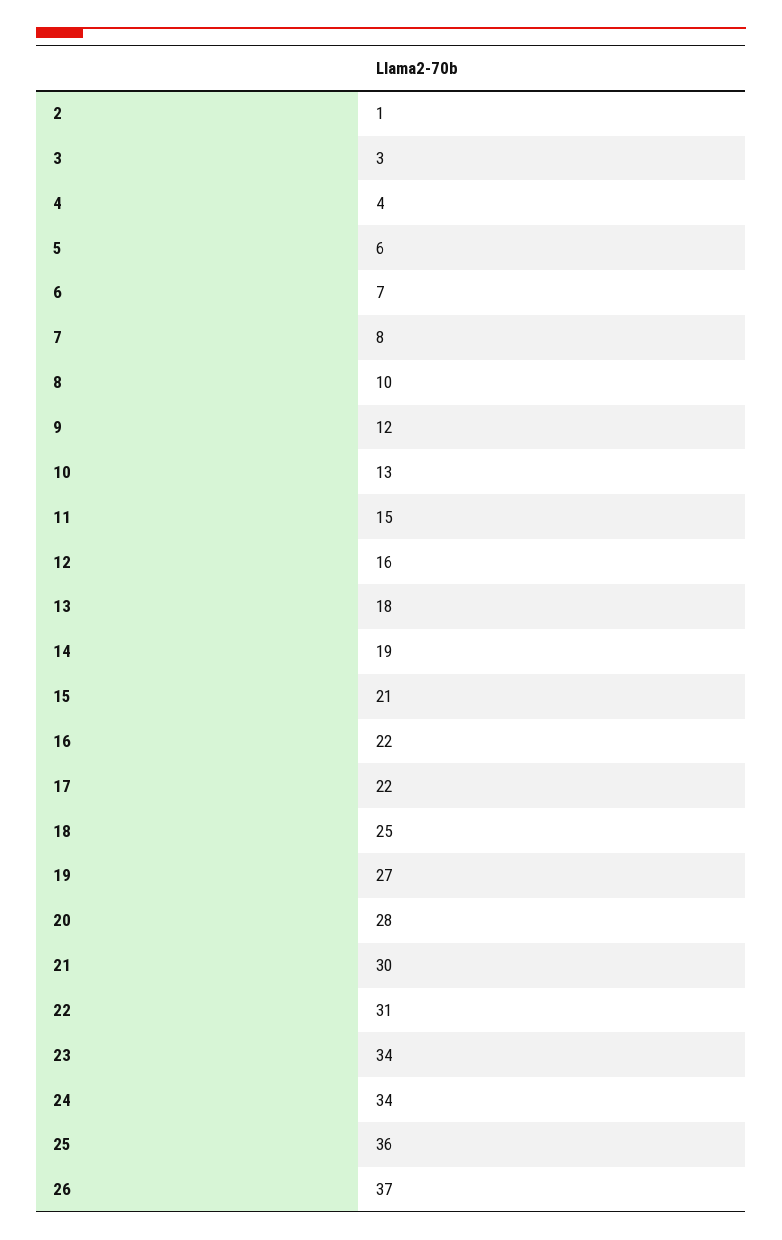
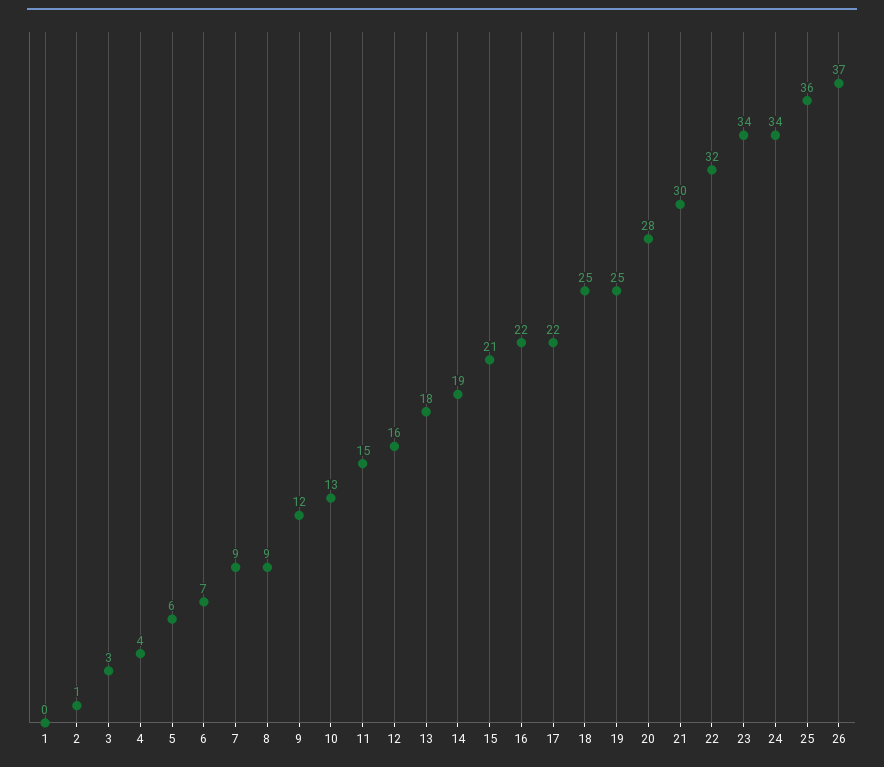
7: 8 -> 9
8: 10 -> 9
19: 27 -> 25
22: 31 -> 32
1: none -> 0

